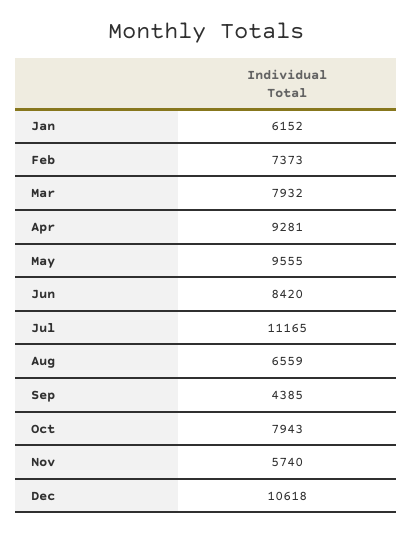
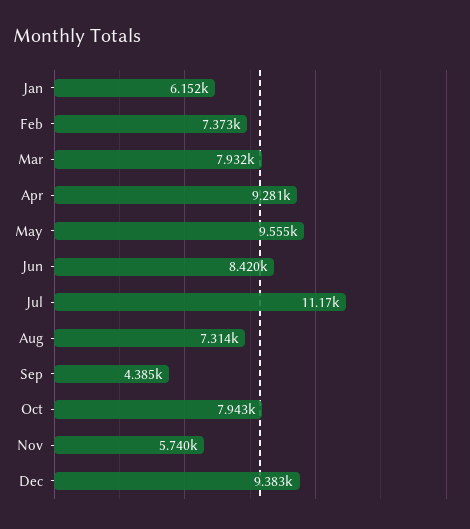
Aug: 6559 -> 7314
Dec: 10618 -> 9383

